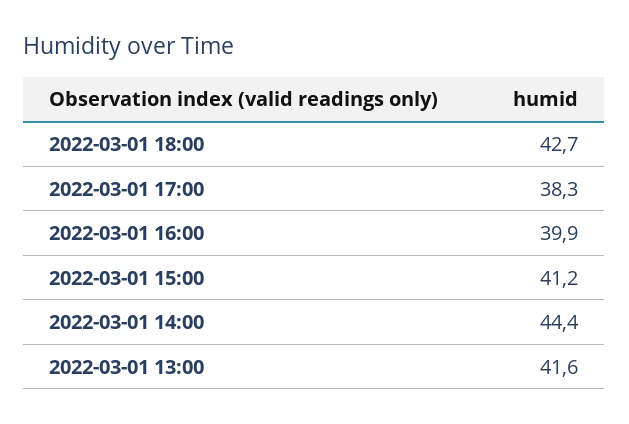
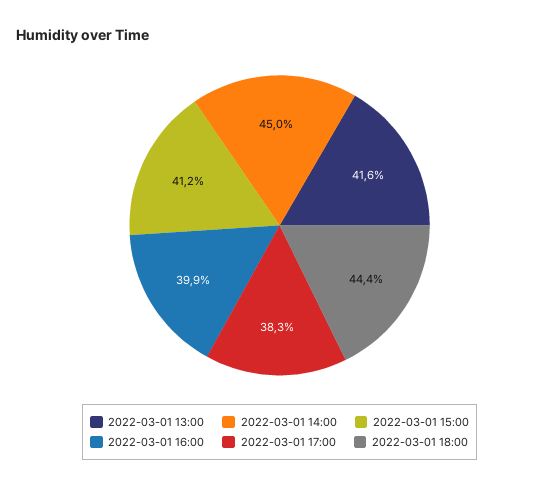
2022-03-01 18:00: 42.7 -> 44.4
2022-03-01 14:00: 44.4 -> 45

